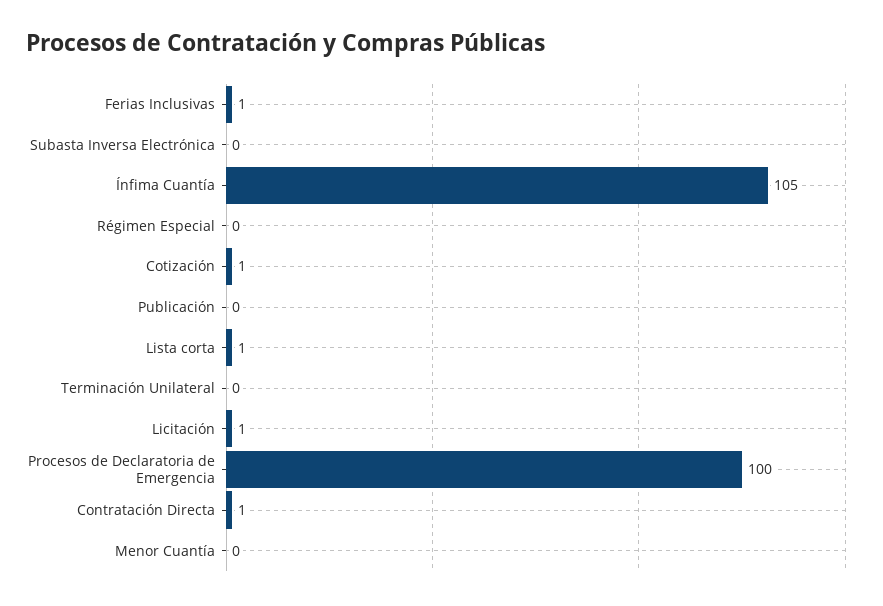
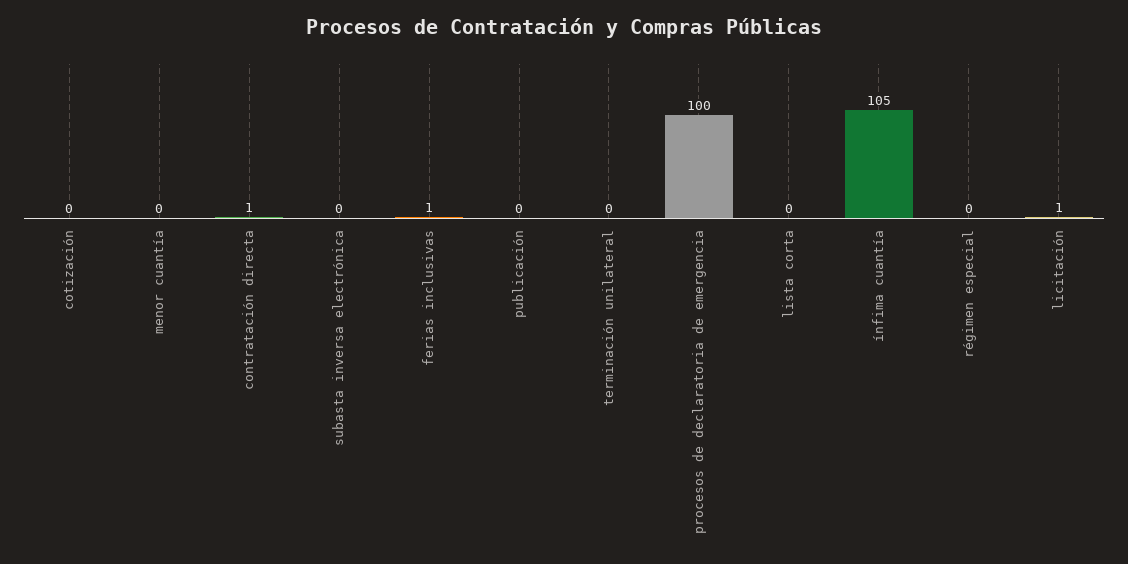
Cotización: 1 -> 0
Lista corta: 1 -> 0

